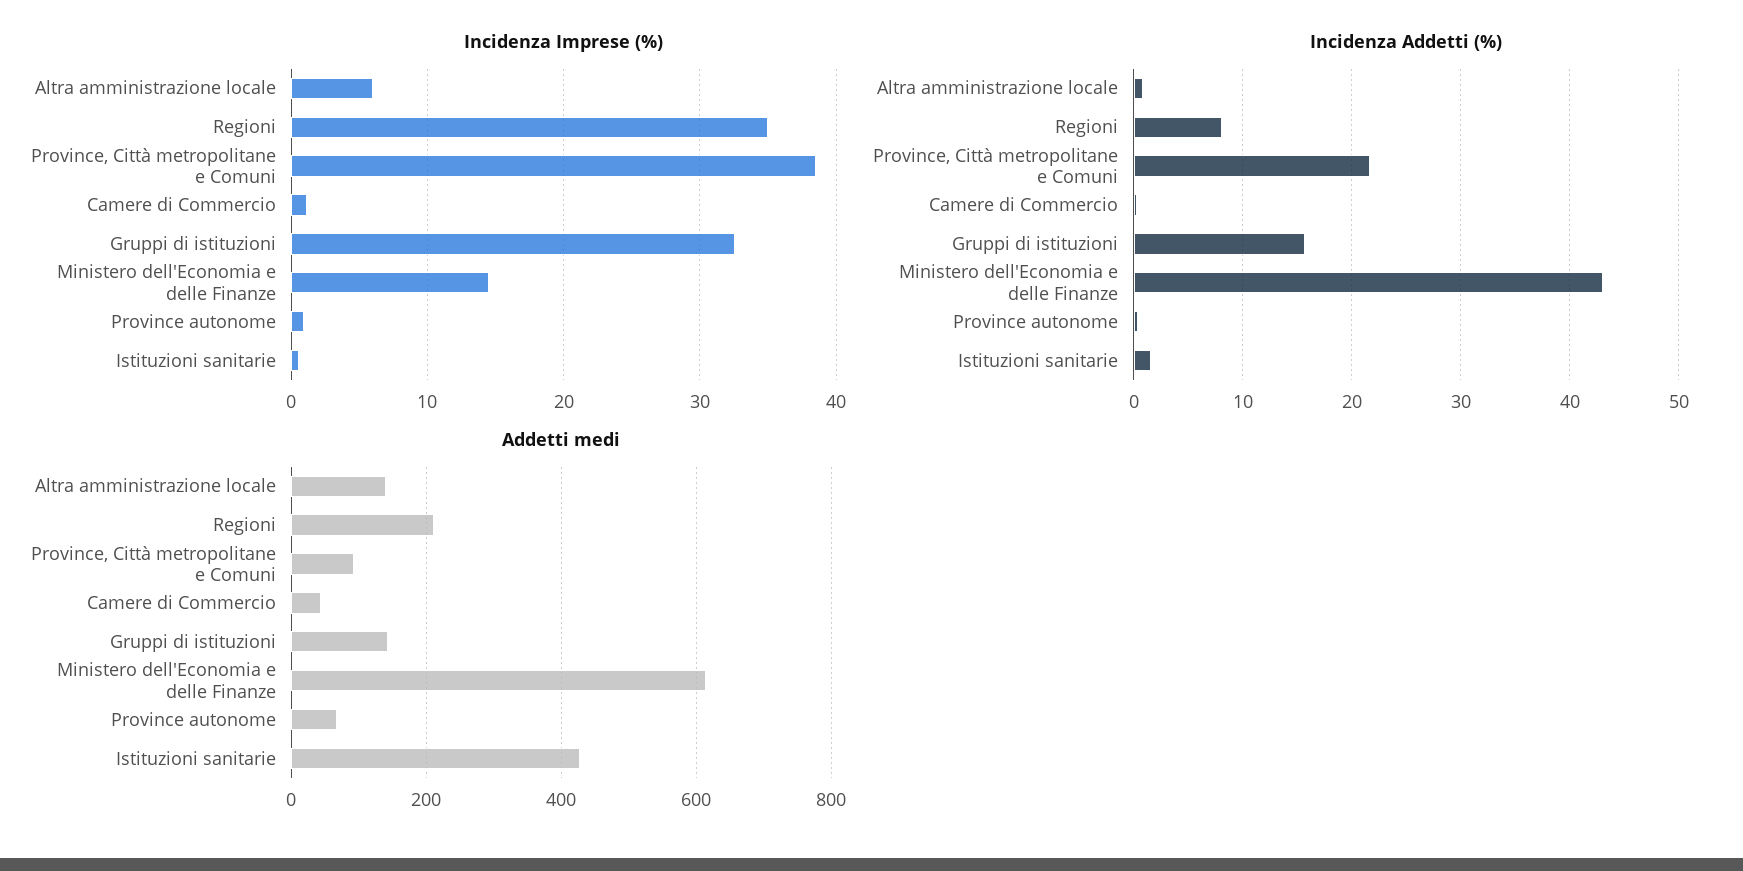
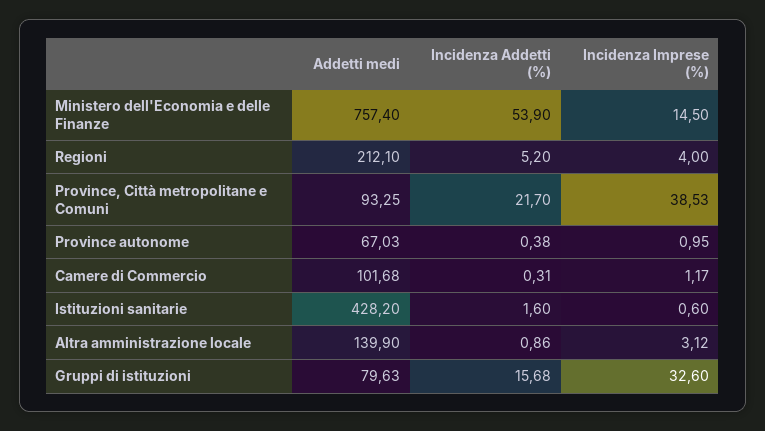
Incidenza Imprese (%), Altra amministrazione locale: 6 -> 3.12
Incidenza Imprese (%), Regioni: 35 -> 4
Incidenza Addetti (%), Regioni: 8 -> 5.2
Incidenza Addetti (%), Ministero dell'Economia e delle Finanze: 43 -> 53.9
Addetti medi, Camere di Commercio: 40 -> 101.68
Addetti medi, Gruppi di istituzioni: 140 -> 79.63
Addetti medi, Ministero dell'Economia e delle Finanze: 620 -> 757.4

